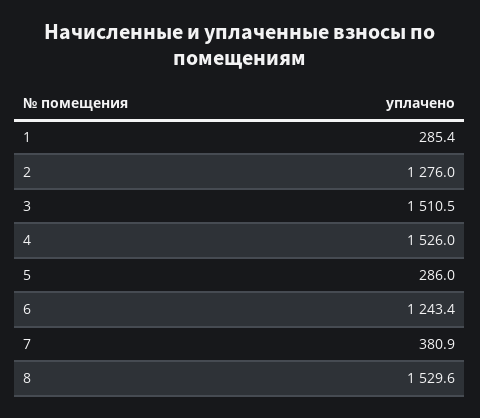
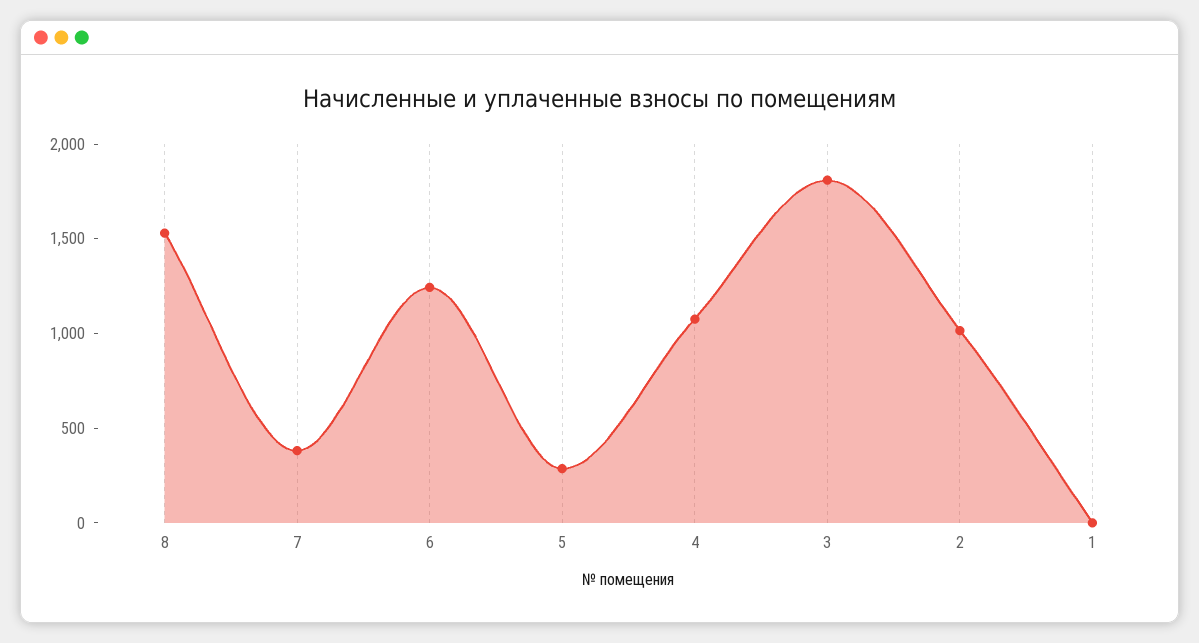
1: 285.4 -> 0
2: 1276 -> 1000
3: 1510.5 -> 1800
4: 1526 -> 1100

